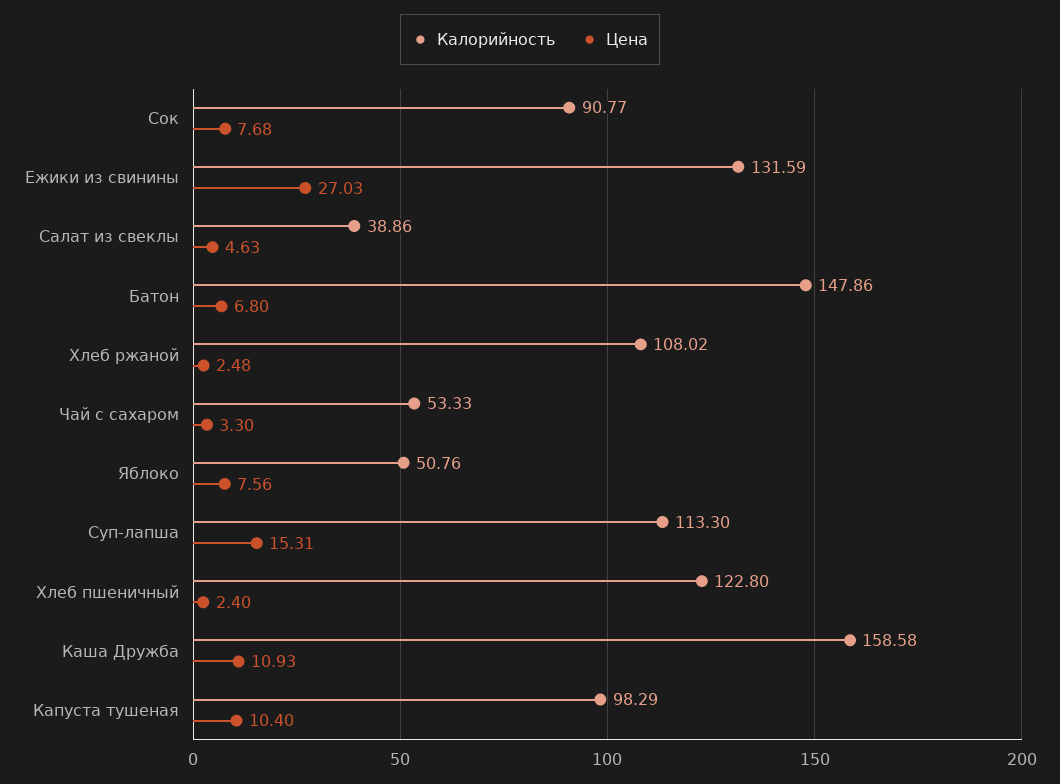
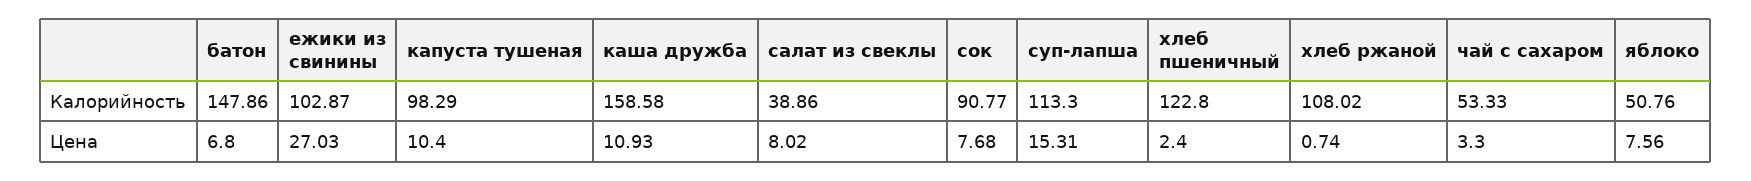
Калорийность, Ежики из свинины: 131.59 -> 102.87
Цена, Салат из свеклы: 4.63 -> 8.02
Цена, Хлеб ржаной: 2.48 -> 0.74

